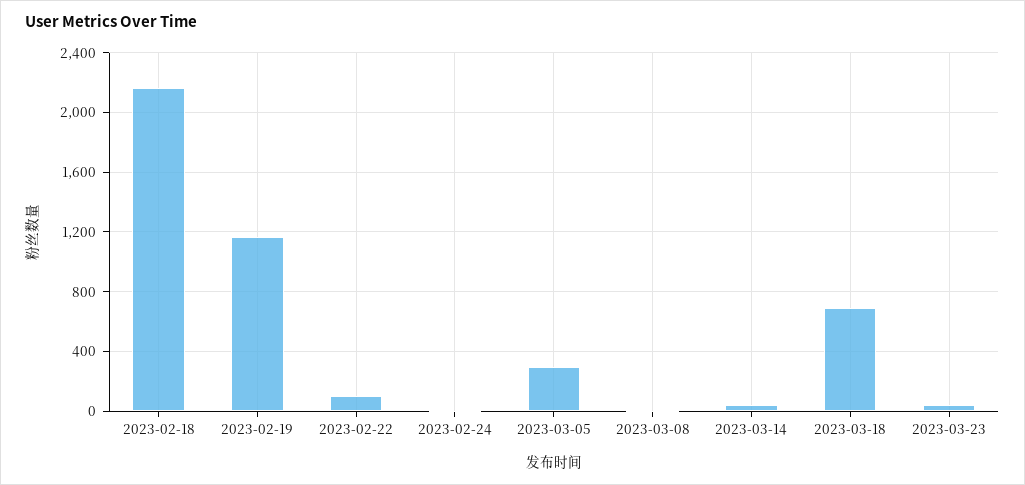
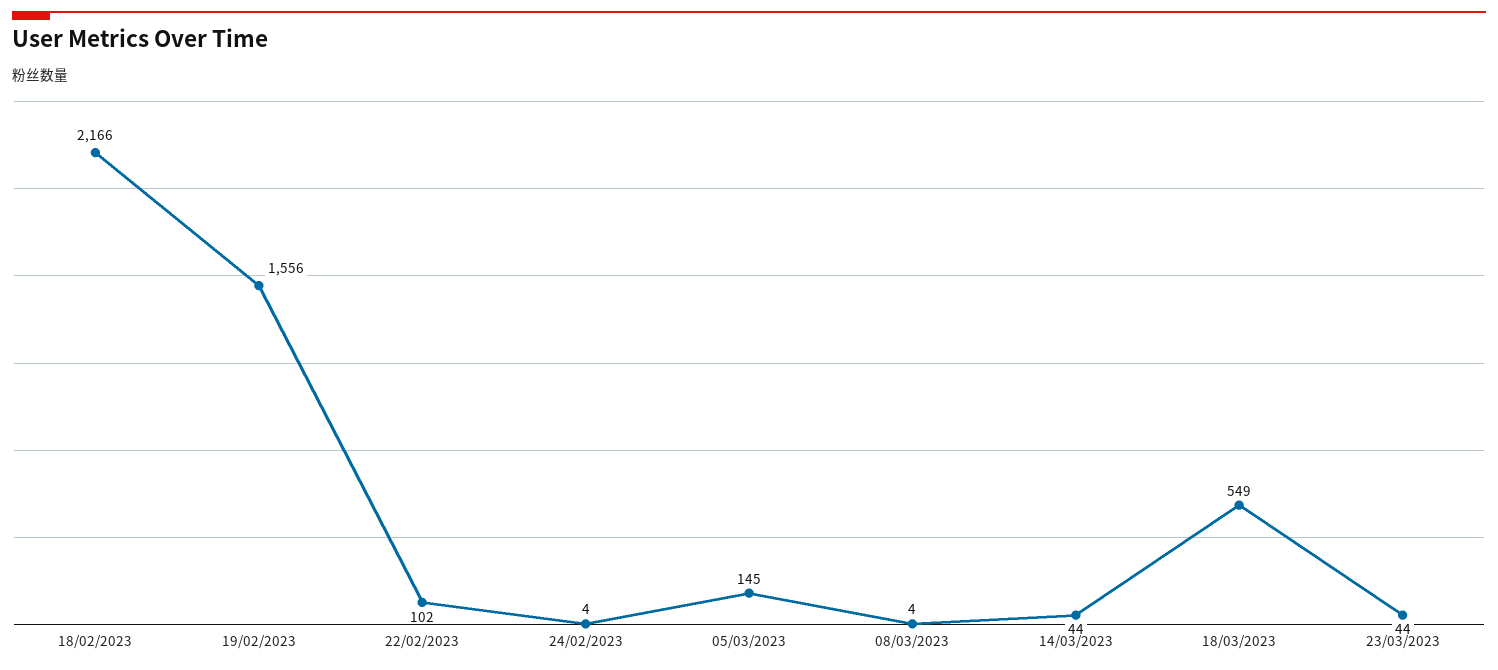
2023-02-19: 1150 -> 1556
2023-03-05: 300 -> 145
2023-03-18: 700 -> 549

